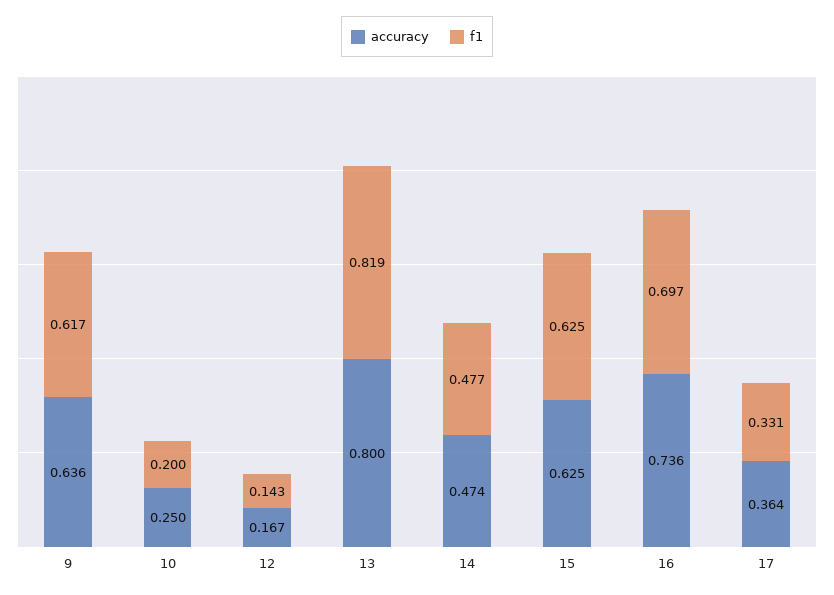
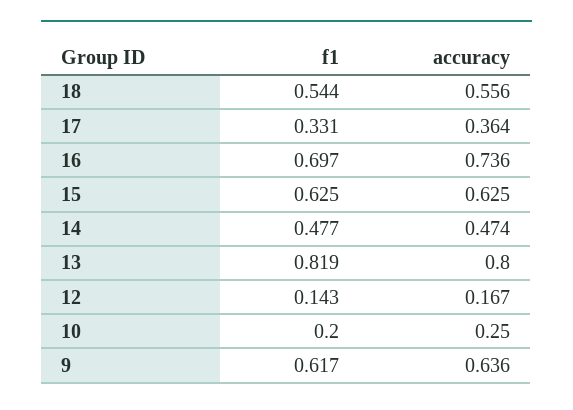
f1, 18: none -> 0.544
accuracy, 18: none -> 0.556

